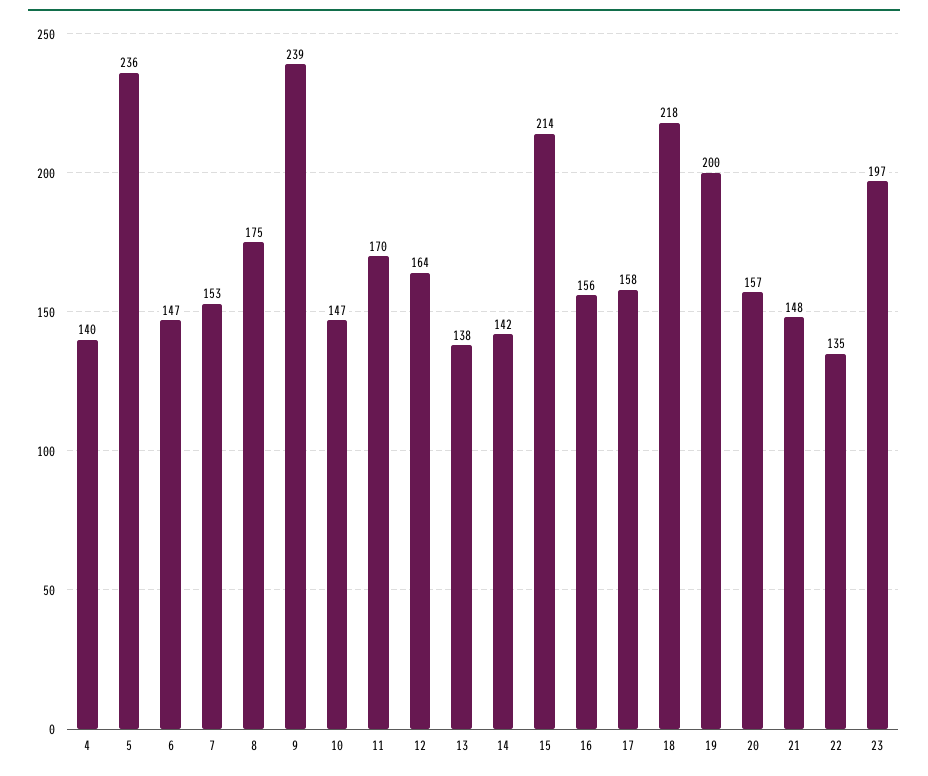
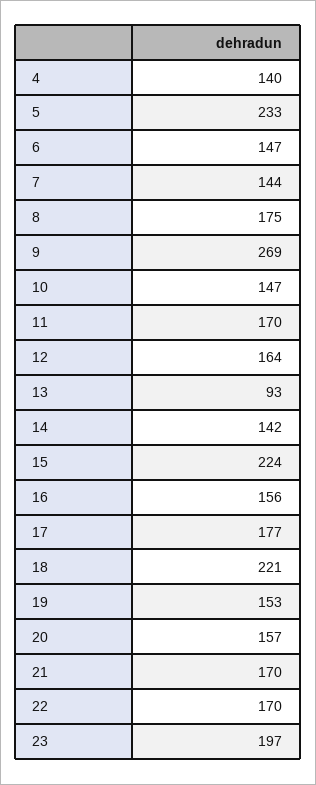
5: 236 -> 233
7: 153 -> 144
9: 239 -> 269
13: 138 -> 93
15: 214 -> 224
17: 158 -> 177
18: 218 -> 221
19: 200 -> 153
21: 148 -> 170
22: 135 -> 170

